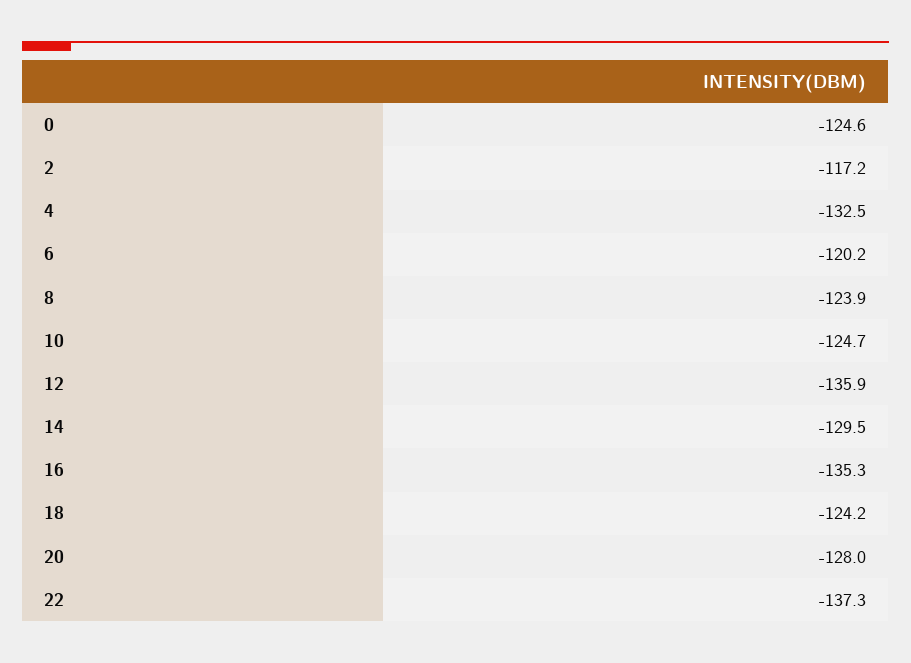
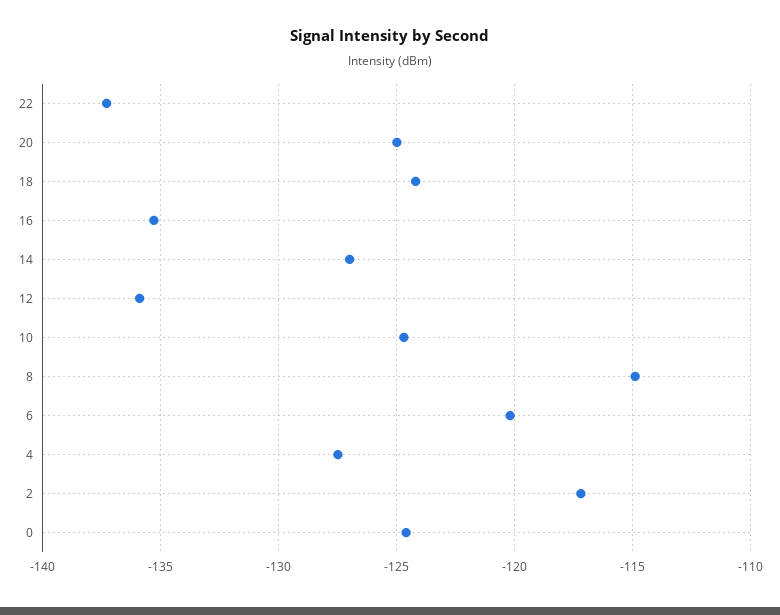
4: -132.5 -> -127.5
8: -123.9 -> -115
14: -129.5 -> -127
20: -128 -> -125

